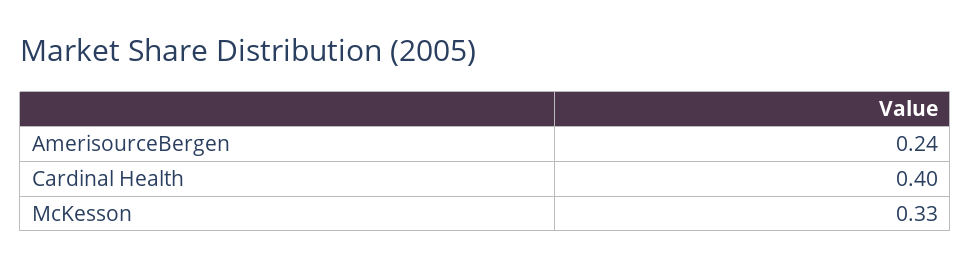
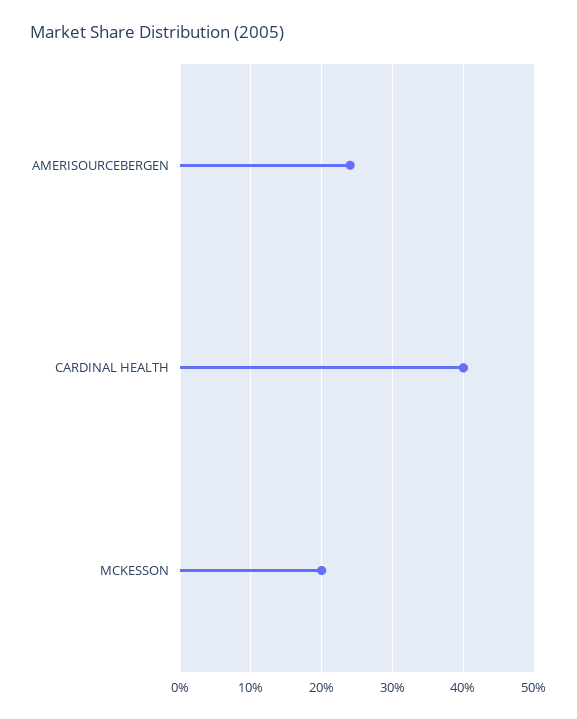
McKesson: 0.33 -> 0.2

